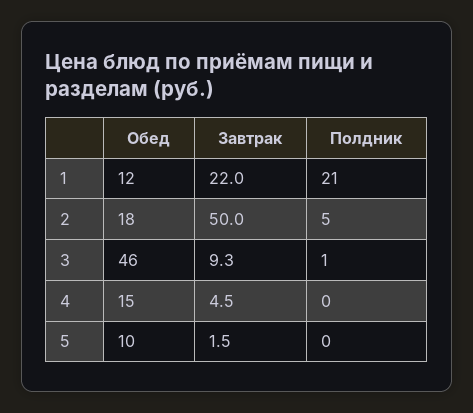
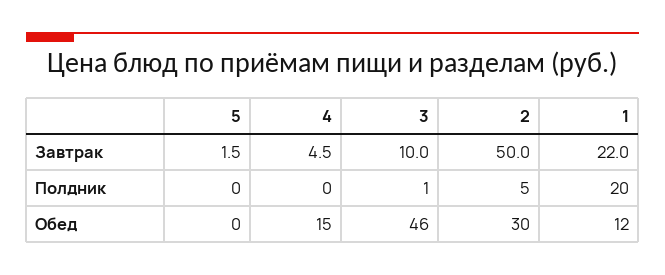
Полдник, 1: 21 -> 20
Обед, 2: 18 -> 30
Завтрак, 3: 9.3 -> 10
Обед, 5: 10 -> 0

